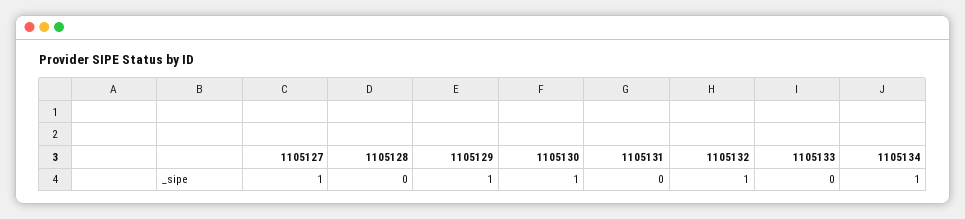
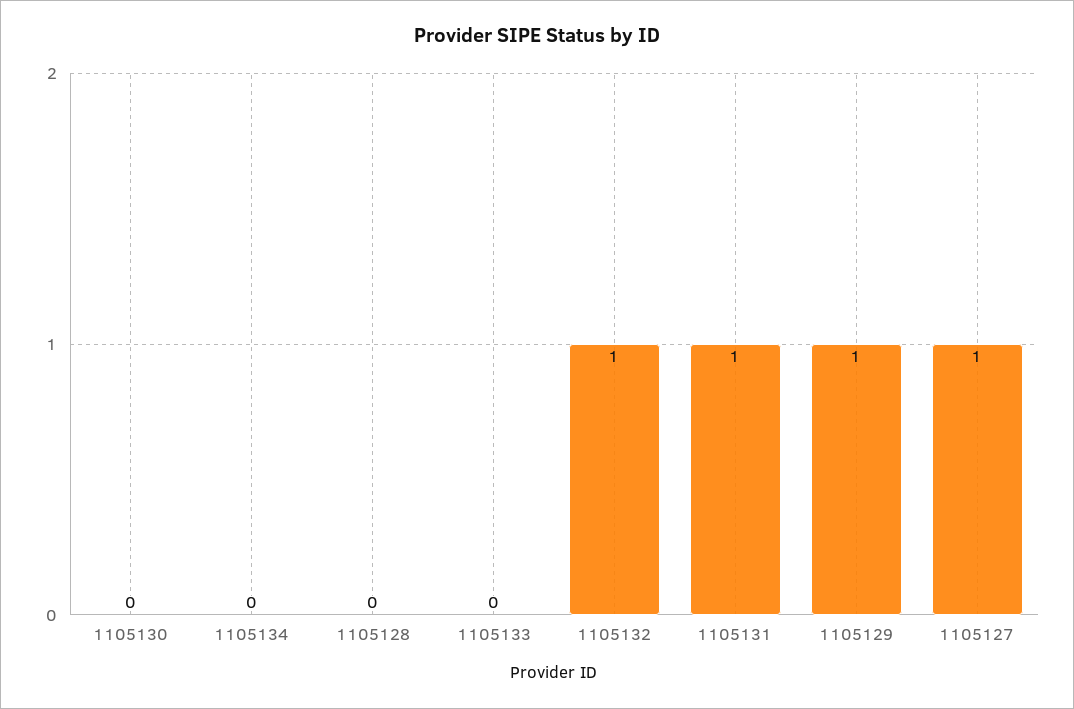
1105130: 1 -> 0
1105131: 0 -> 1
1105134: 1 -> 0

